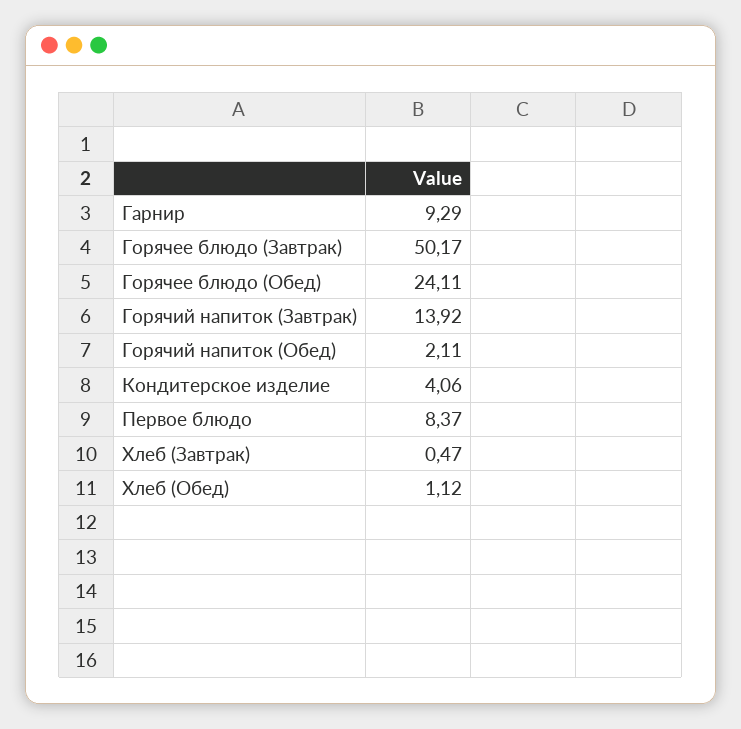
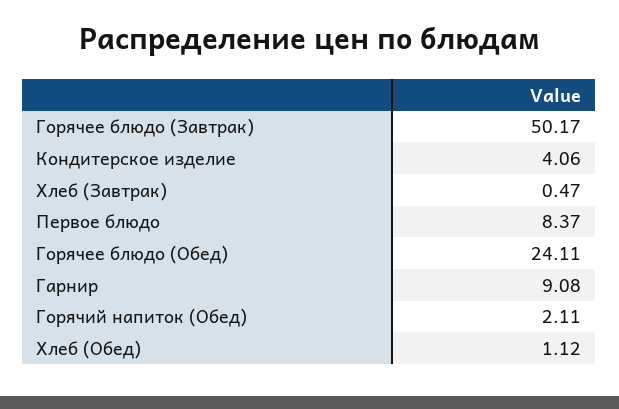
Гарнир: 9.29 -> 9.08
Горячий напиток (Завтрак): 13.92 -> none

